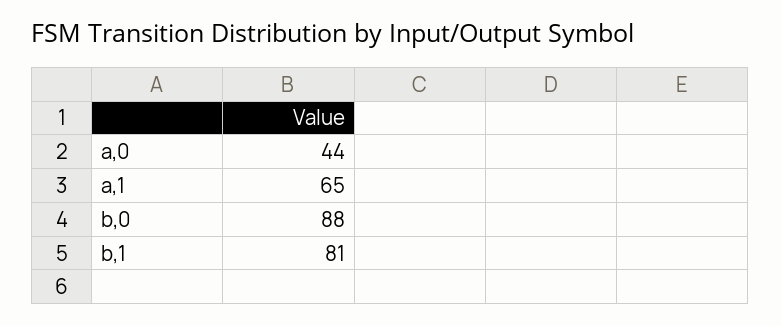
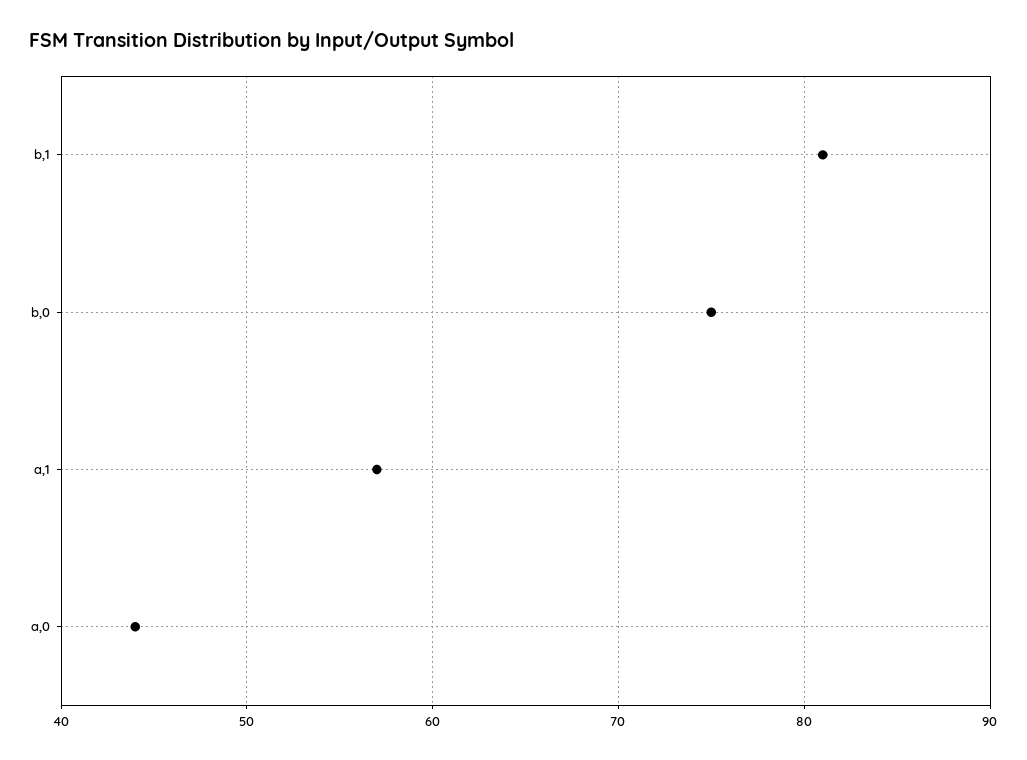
a,1: 65 -> 57
b,0: 88 -> 75

